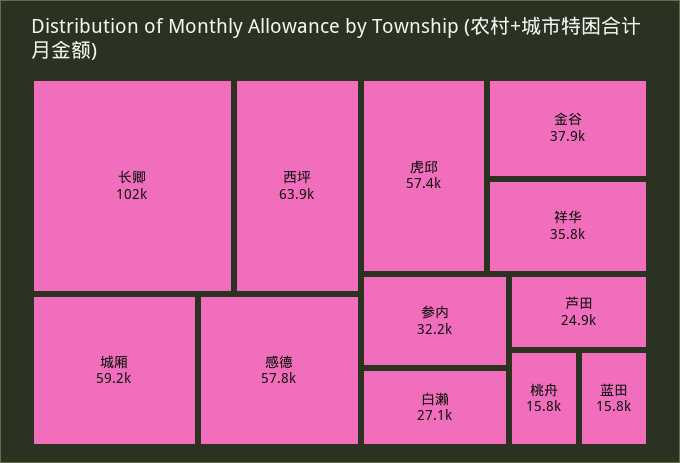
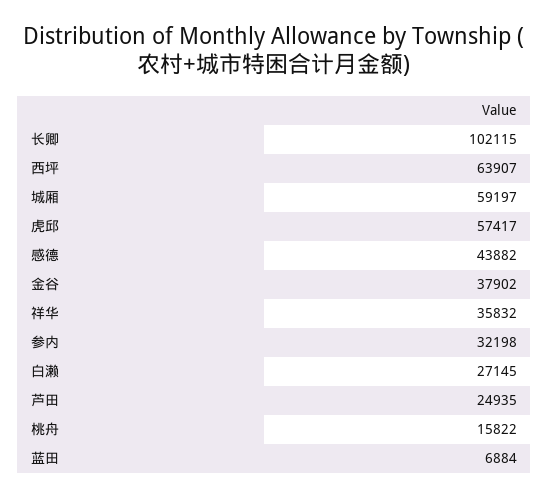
感德: 57800 -> 43882
蓝田: 15800 -> 6884

